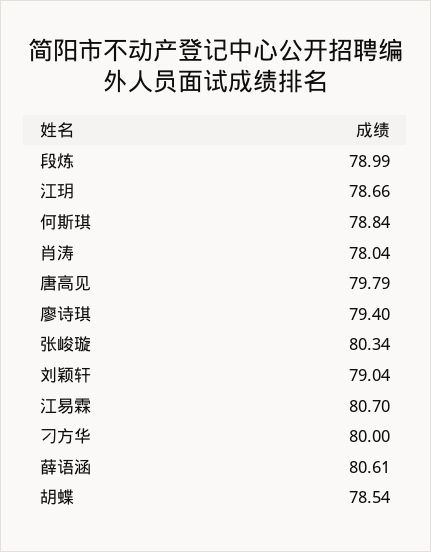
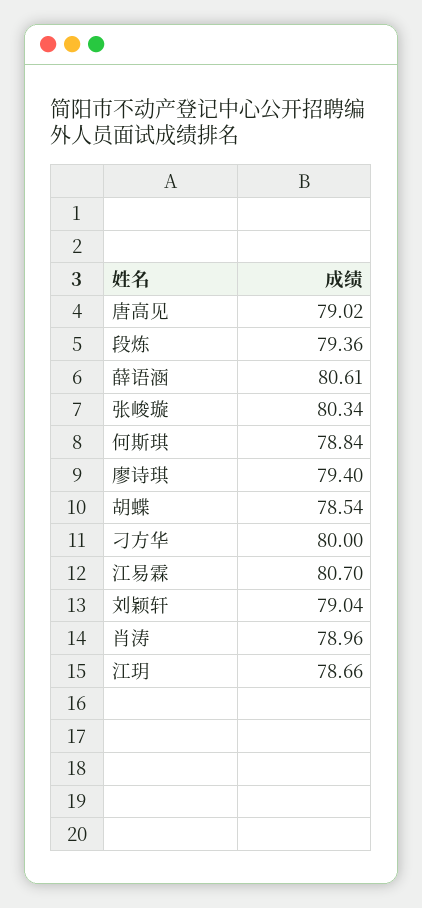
段炼: 78.99 -> 79.36
肖涛: 78.04 -> 78.96
唐高见: 79.79 -> 79.02

